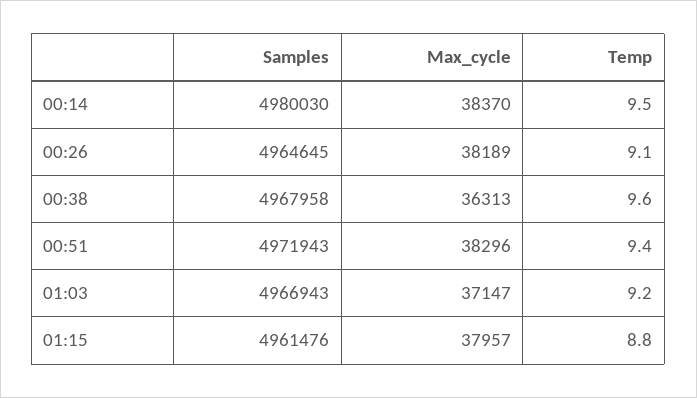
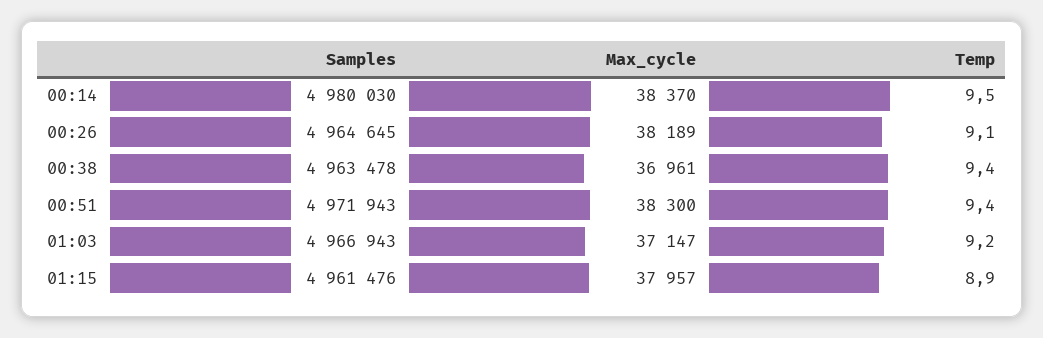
Samples, 00:38: 4967958 -> 4963478
Max_cycle, 00:38: 36313 -> 36961
Temp, 00:38: 9.6 -> 9.4
Max_cycle, 00:51: 38296 -> 38300
Temp, 01:15: 8.8 -> 8.9

